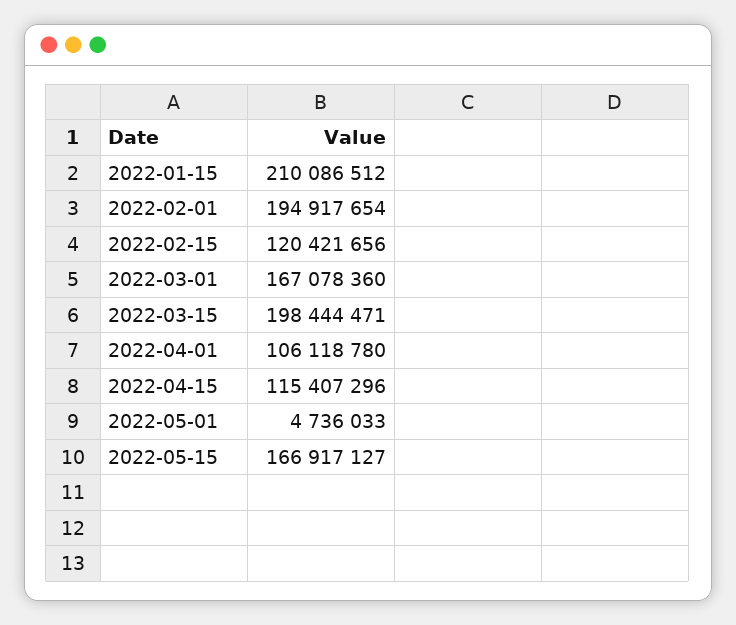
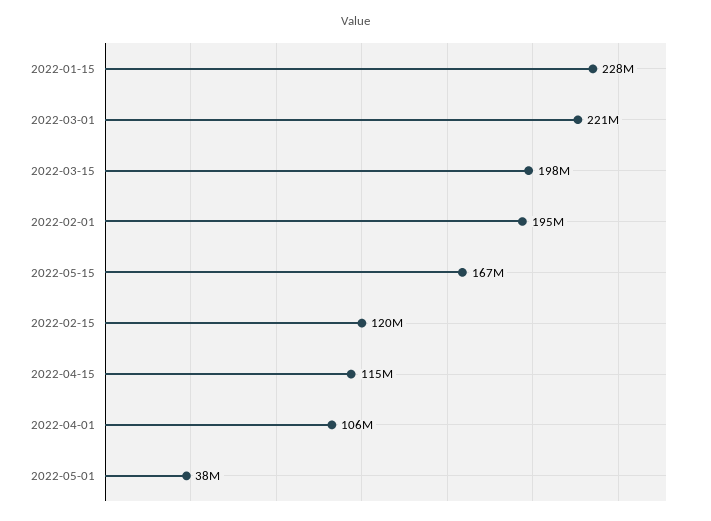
2022-01-15: 210086512 -> 228000000
2022-03-01: 167078360 -> 221000000
2022-05-01: 4736033 -> 38000000

